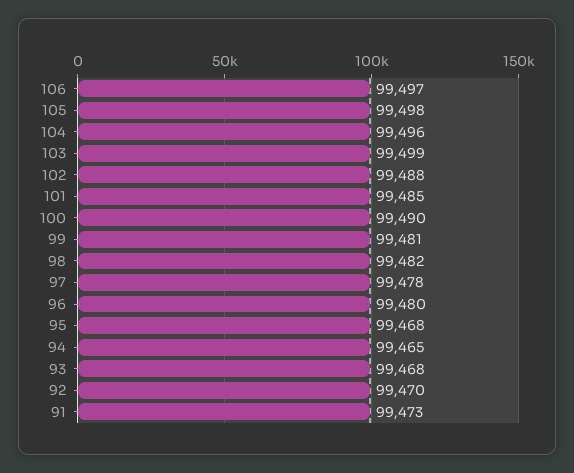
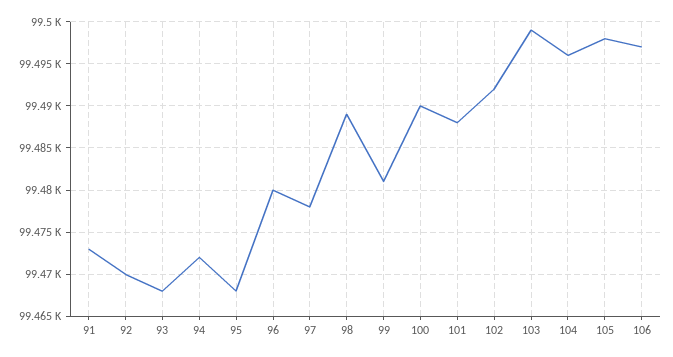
102: 99488 -> 99492
101: 99485 -> 99488
98: 99482 -> 99489
94: 99465 -> 99472

